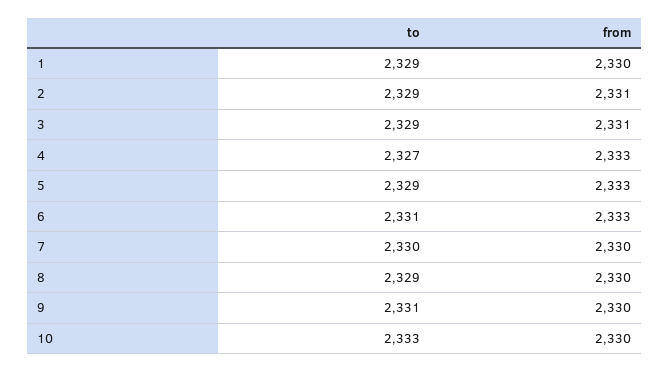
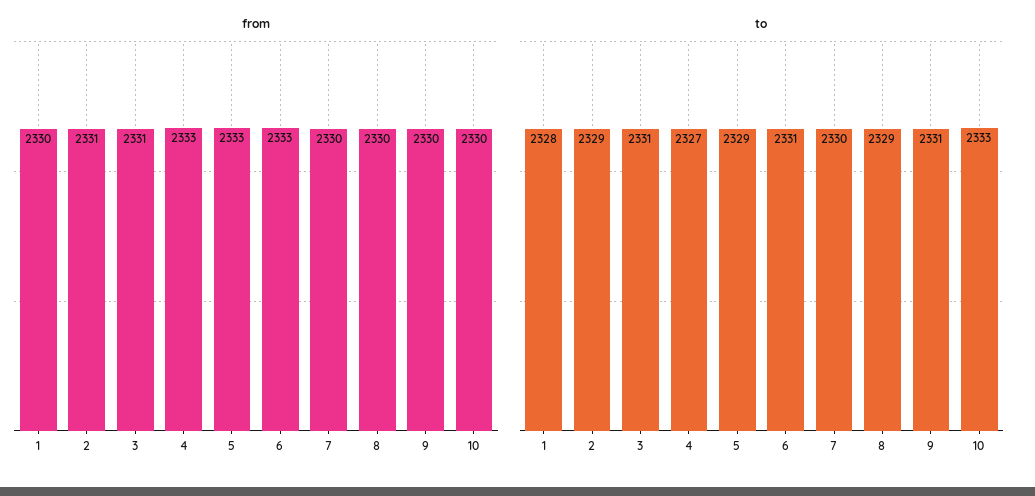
to, 1: 2329 -> 2328
to, 3: 2329 -> 2331

